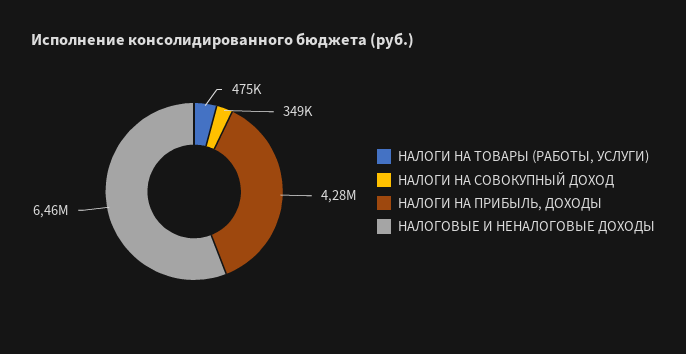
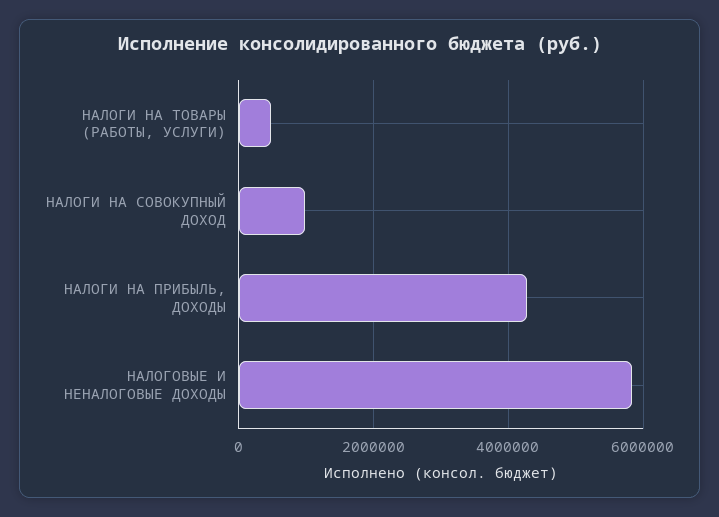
НАЛОГИ НА СОВОКУПНЫЙ ДОХОД: 349000 -> 1000000
НАЛОГОВЫЕ И НЕНАЛОГОВЫЕ ДОХОДЫ: 6460000 -> 5800000

